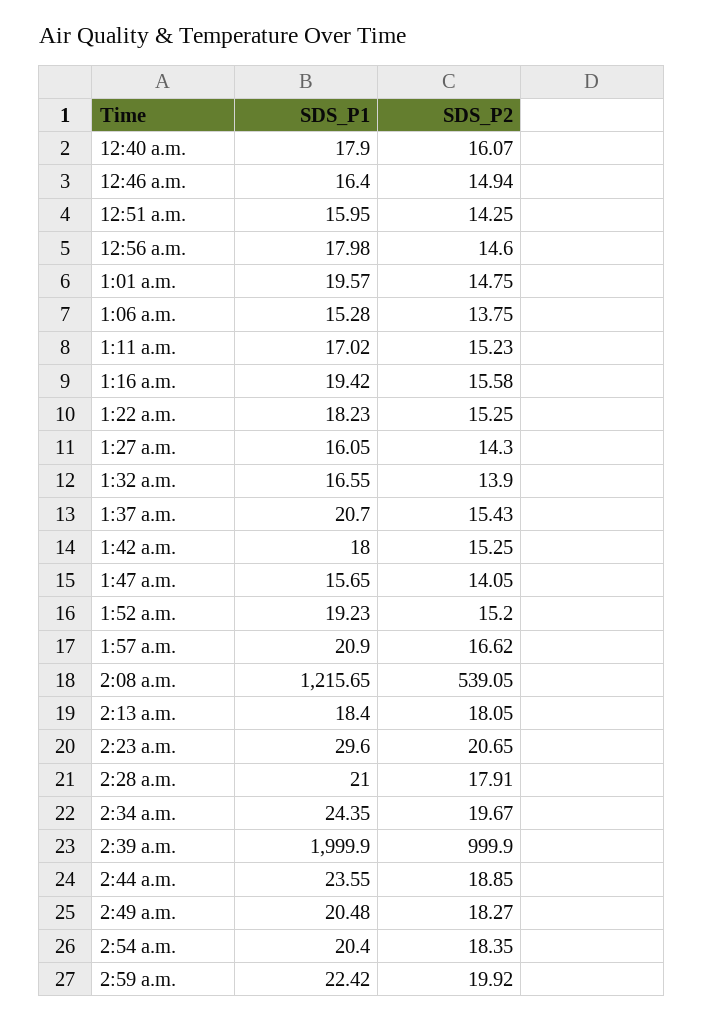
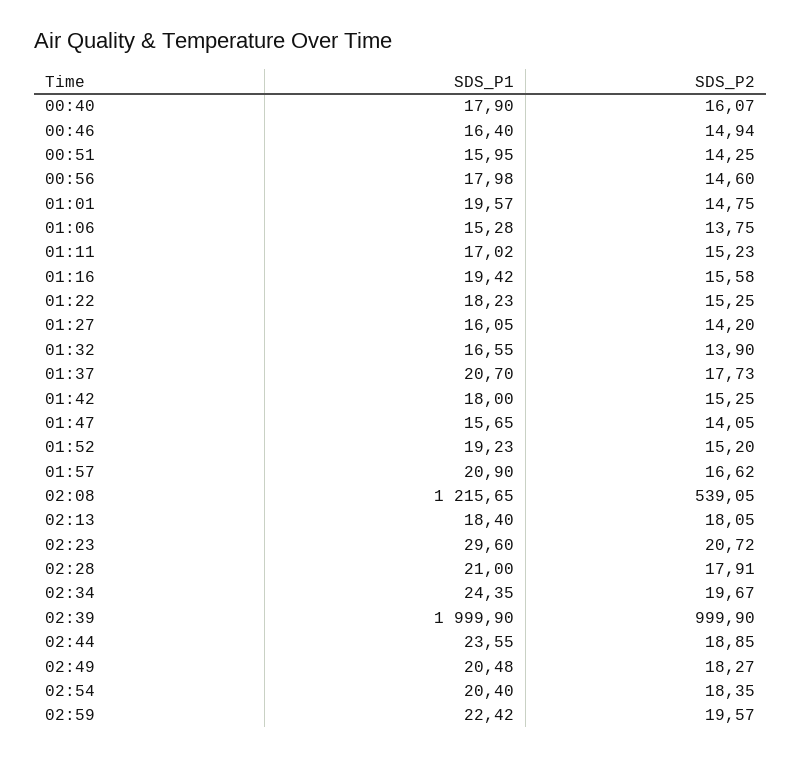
SDS_P2, 1:27 a.m.: 14.3 -> 14.2
SDS_P2, 1:37 a.m.: 15.43 -> 17.73
SDS_P2, 2:23 a.m.: 20.65 -> 20.72
SDS_P2, 2:59 a.m.: 19.92 -> 19.57

